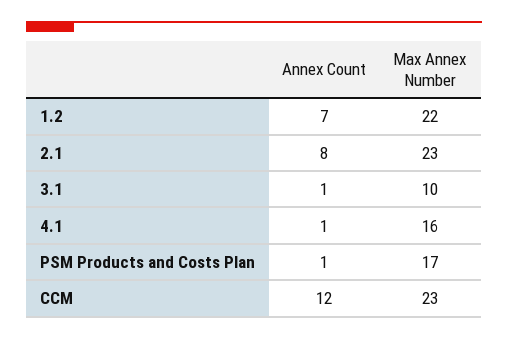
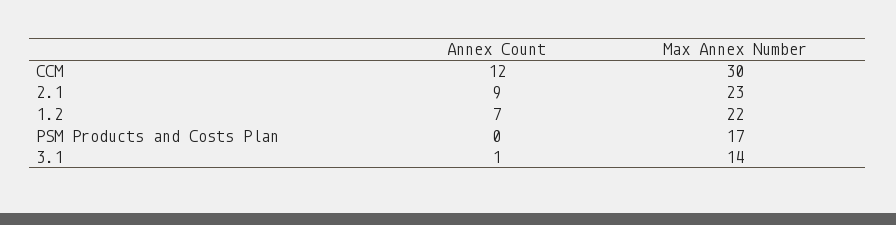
Annex Count, 2.1: 8 -> 9
Max Annex Number, 3.1: 10 -> 14
Annex Count, 4.1: 1 -> none
Max Annex Number, 4.1: 16 -> none
Annex Count, PSM Products and Costs Plan: 1 -> 0
Max Annex Number, CCM: 23 -> 30

